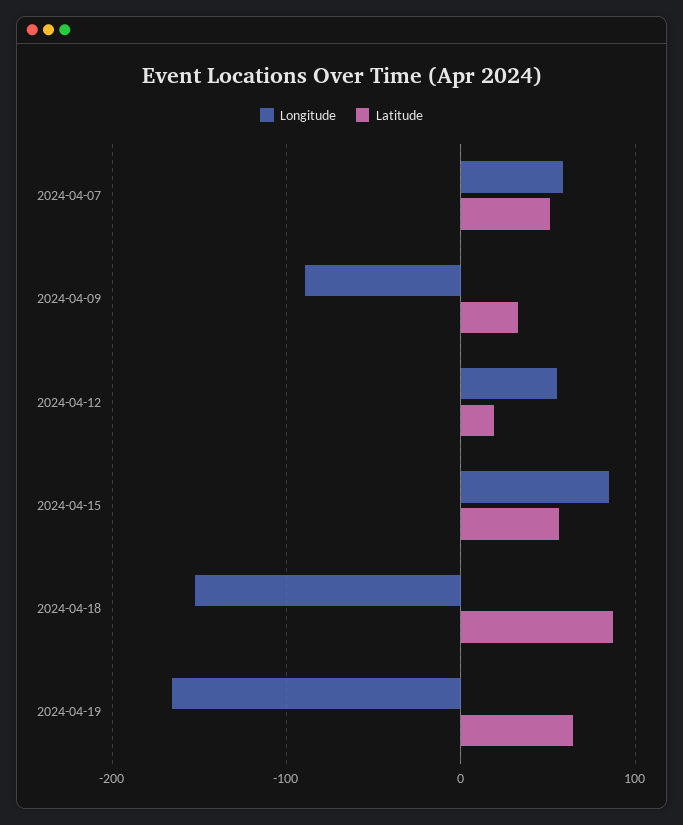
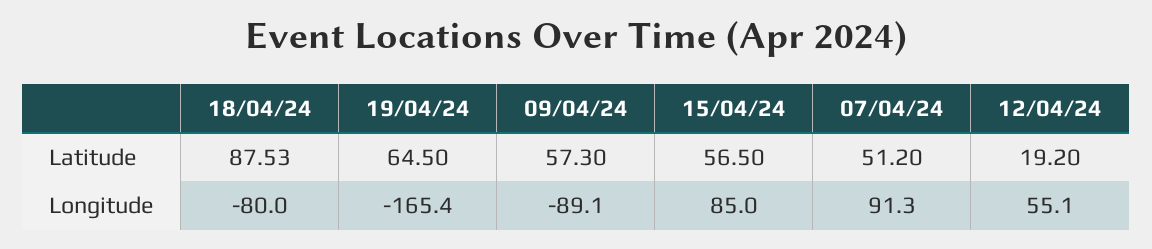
Longitude, 2024-04-07: 60 -> 91.3
Latitude, 2024-04-09: 30 -> 57.3
Longitude, 2024-04-18: -150 -> -80

